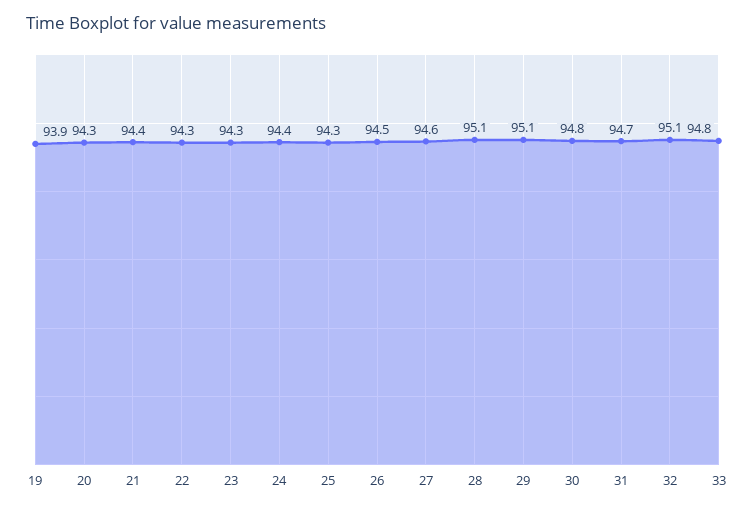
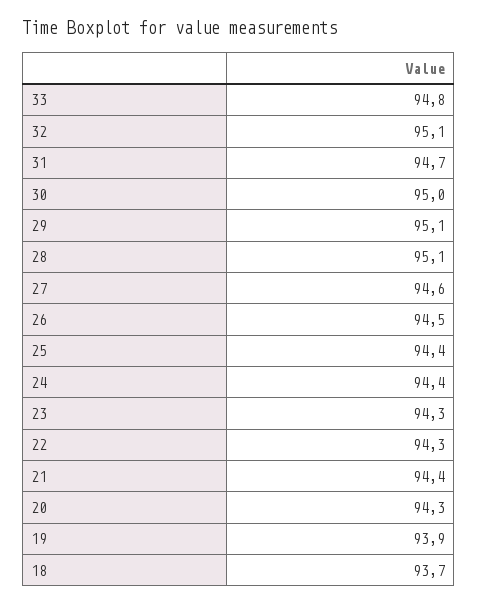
25: 94.3 -> 94.4
30: 94.8 -> 95
18: none -> 93.7

